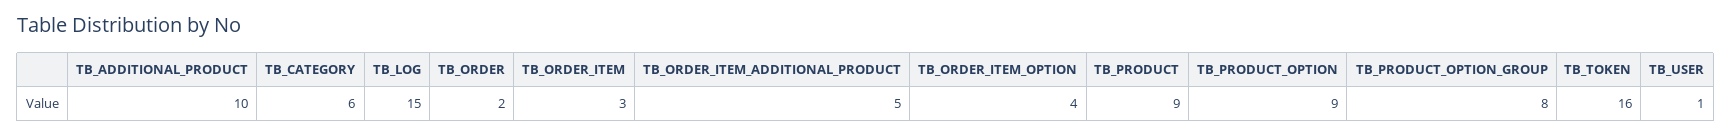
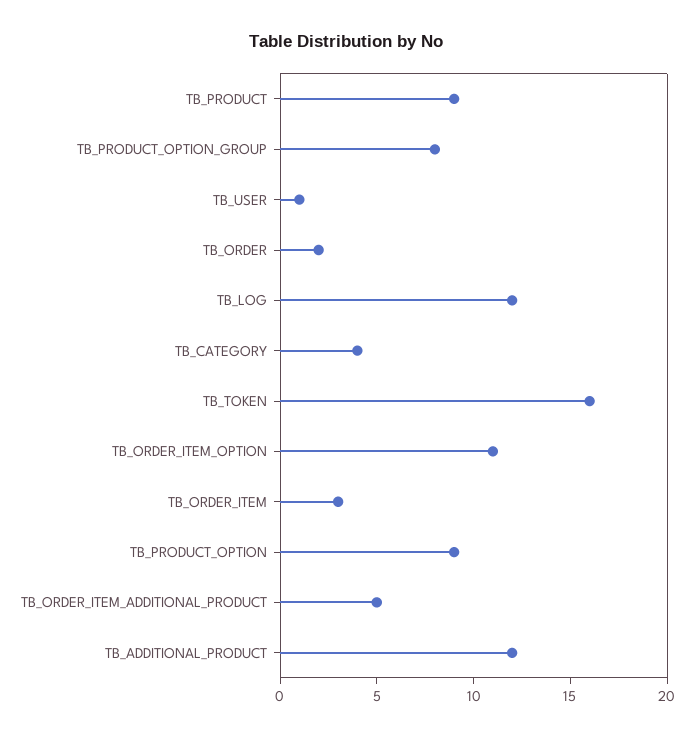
TB_ADDITIONAL_PRODUCT: 10 -> 12
TB_CATEGORY: 6 -> 4
TB_LOG: 15 -> 12
TB_ORDER_ITEM_OPTION: 4 -> 11

